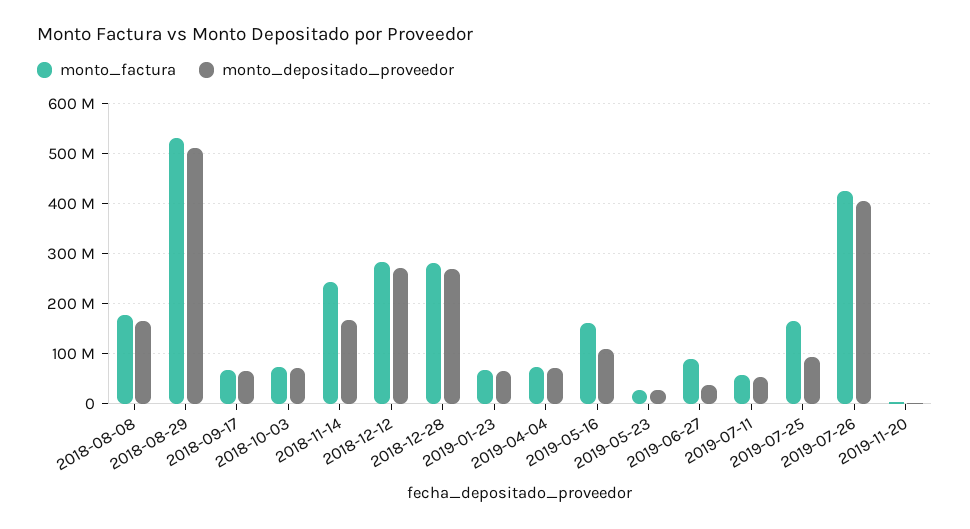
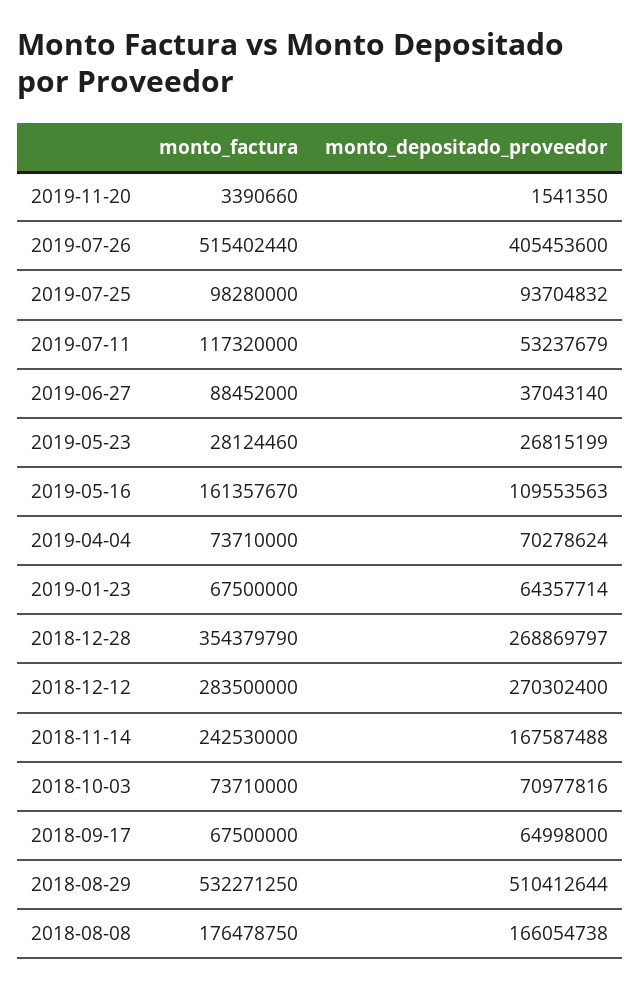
monto_factura, 2018-12-28: 280000000 -> 354379790
monto_factura, 2019-07-11: 60000000 -> 117320000
monto_factura, 2019-07-25: 160000000 -> 98280000
monto_factura, 2019-07-26: 420000000 -> 515402440

